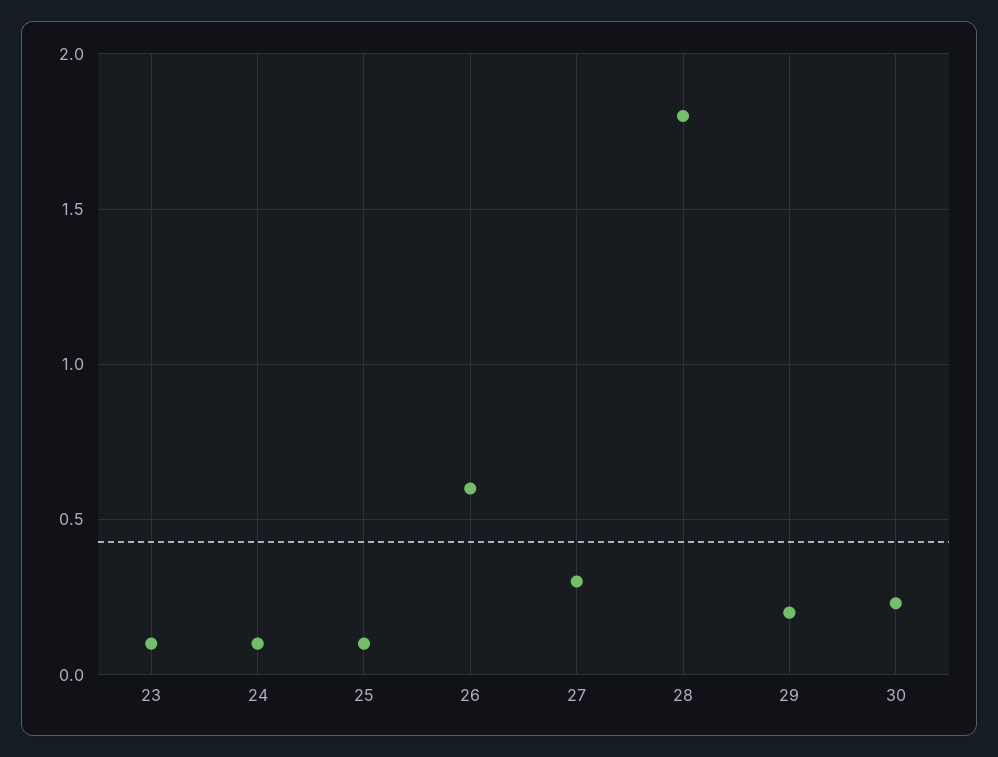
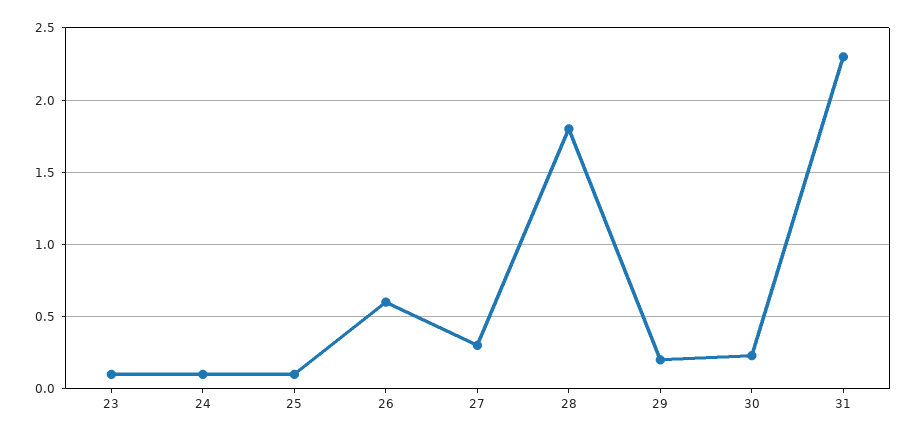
31: none -> 2.3

